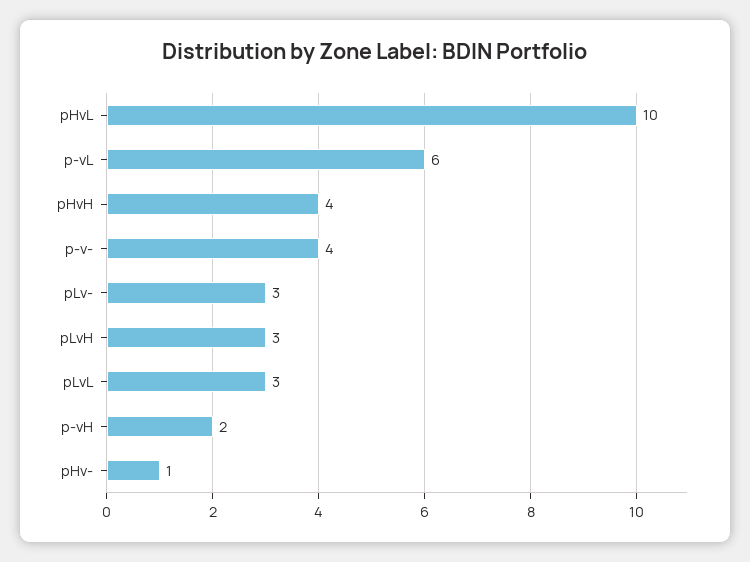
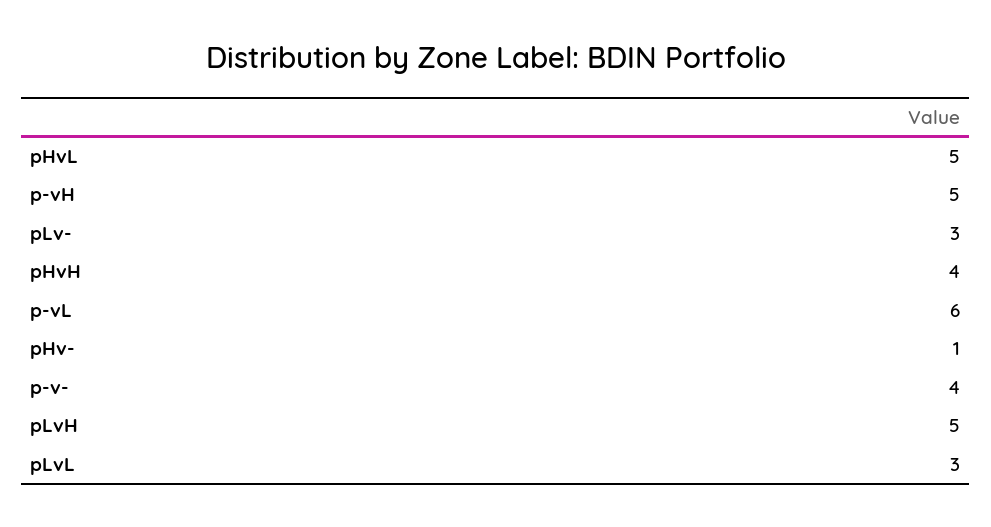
pHvL: 10 -> 5
pLvH: 3 -> 5
p-vH: 2 -> 5

